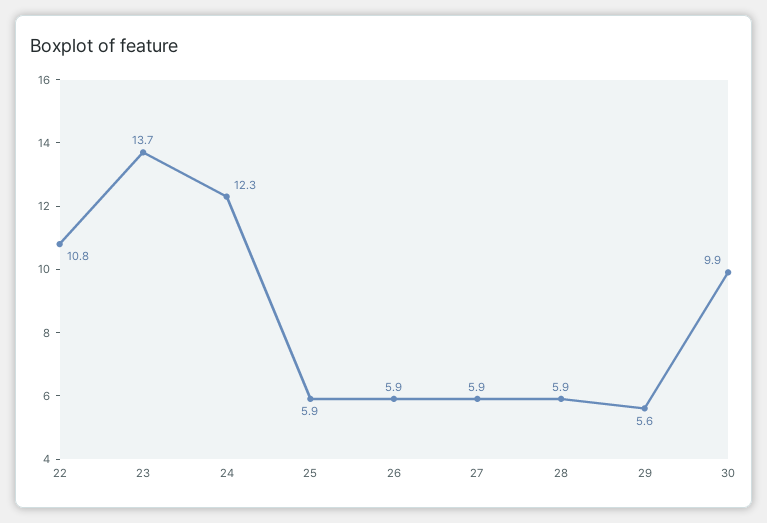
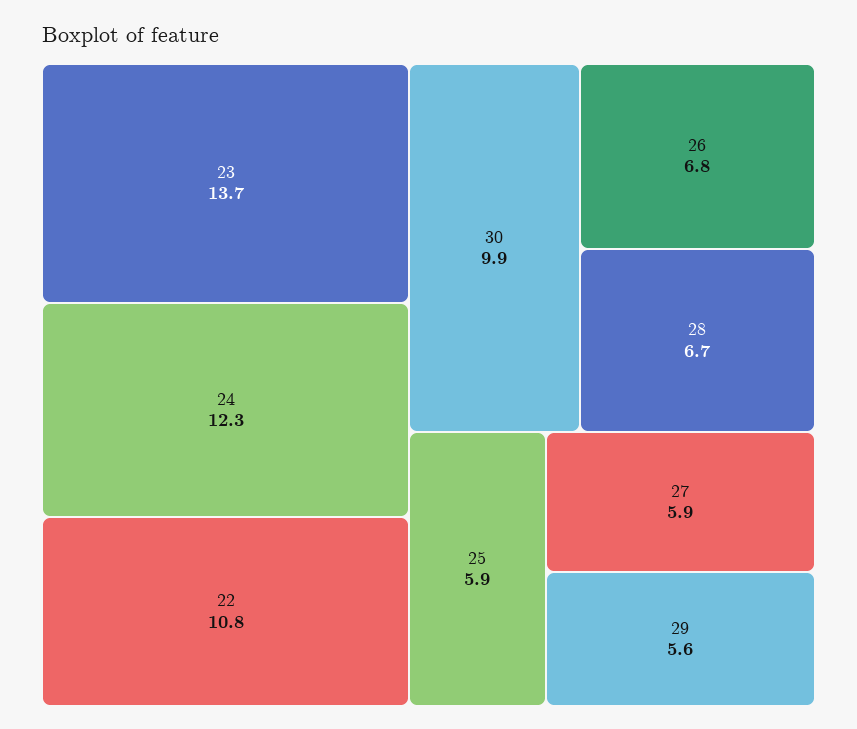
26: 5.9 -> 6.8
28: 5.9 -> 6.7

